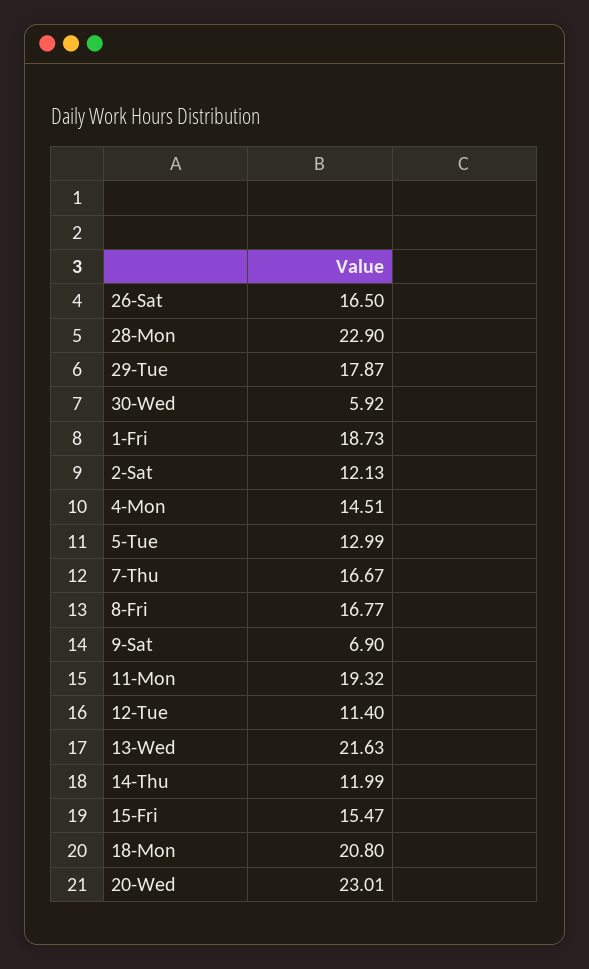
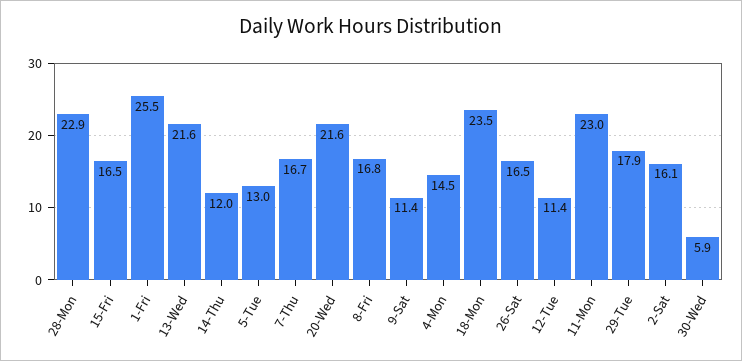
1-Fri: 18.73 -> 25.5
2-Sat: 12.13 -> 16.1
9-Sat: 6.9 -> 11.4
11-Mon: 19.32 -> 23
15-Fri: 15.47 -> 16.5
18-Mon: 20.8 -> 23.5
20-Wed: 23.01 -> 21.6

